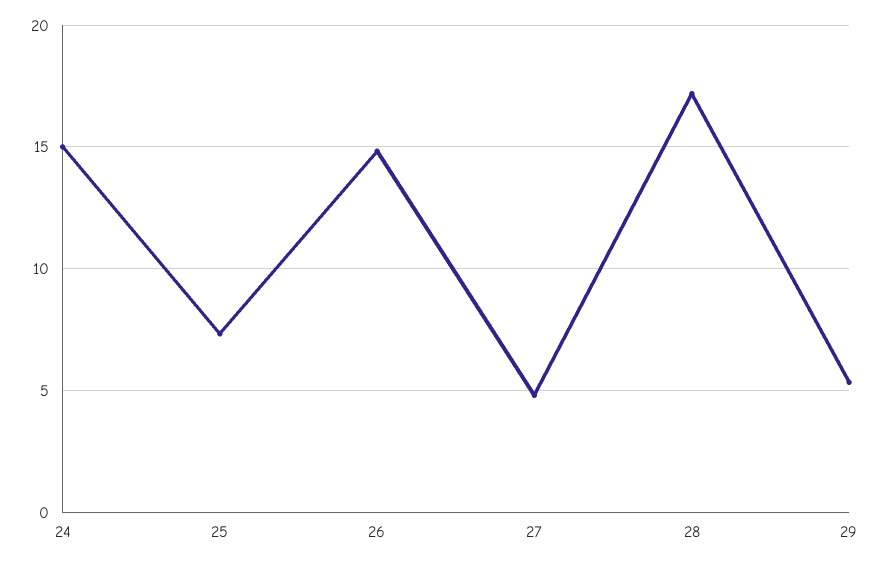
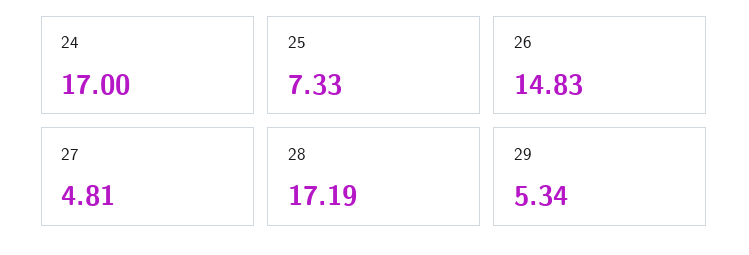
24: 15 -> 17

